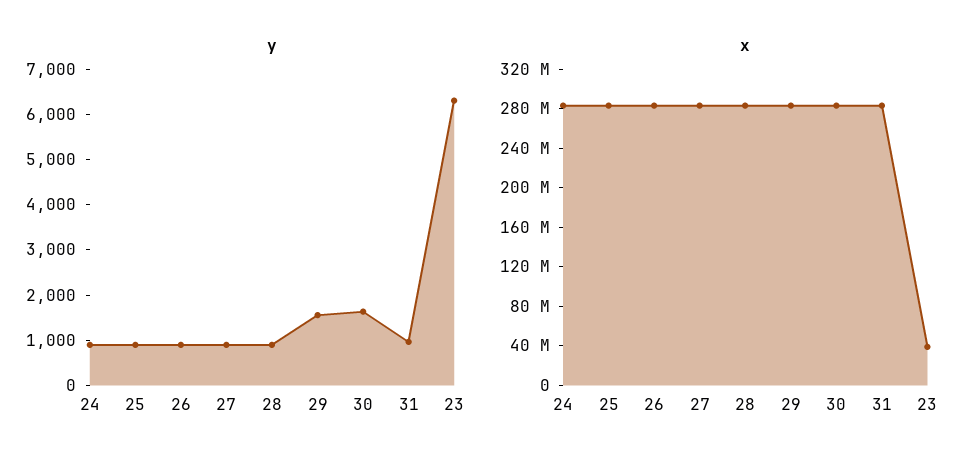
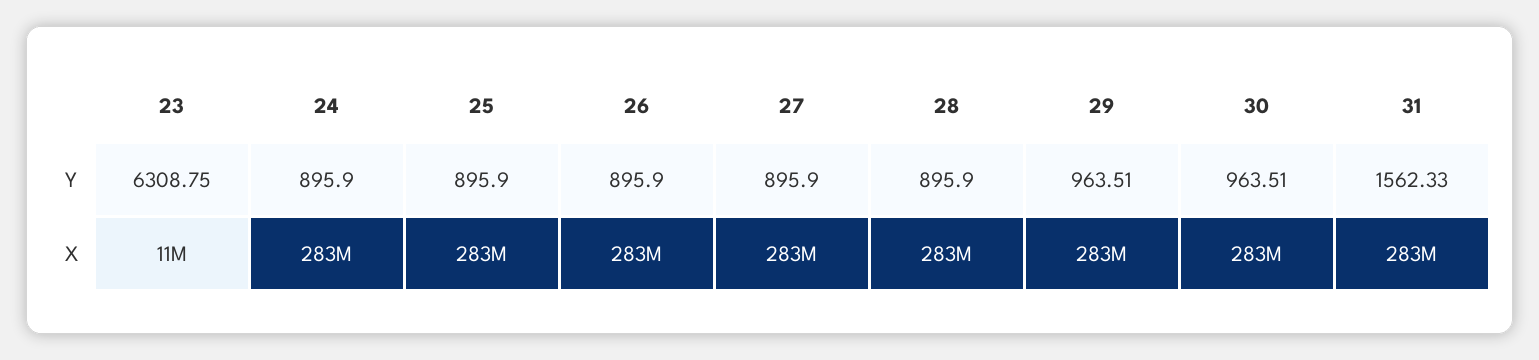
y, 29: 1600 -> 963.51
y, 30: 1600 -> 963.51
y, 31: 1000 -> 1562.33
x, 23: 40000000 -> 11000000

